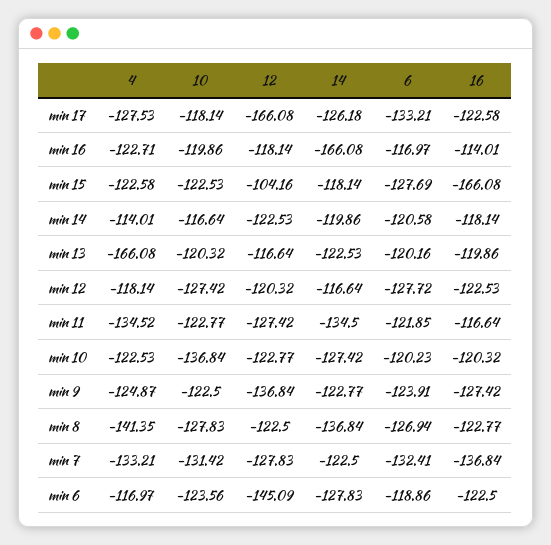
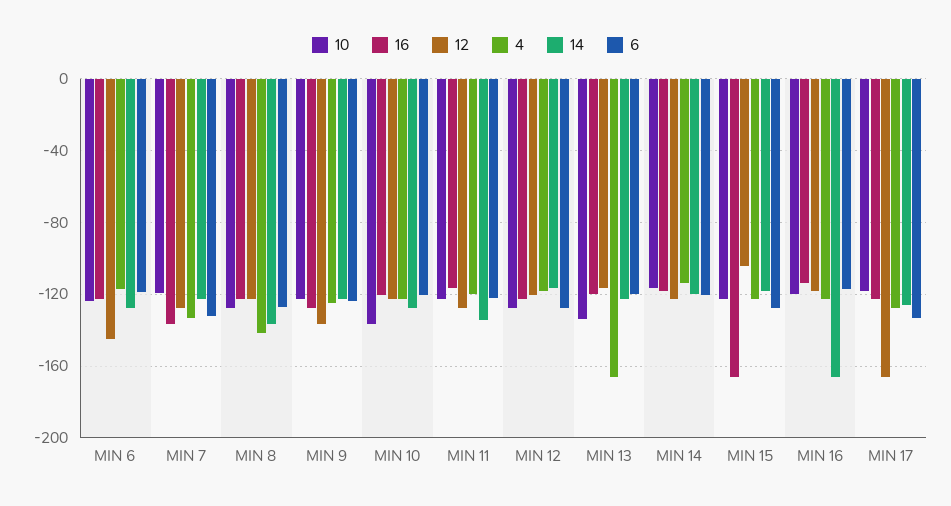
10, min 13: -120.32 -> -135
4, min 11: -134.52 -> -120
10, min 7: -131.42 -> -120

